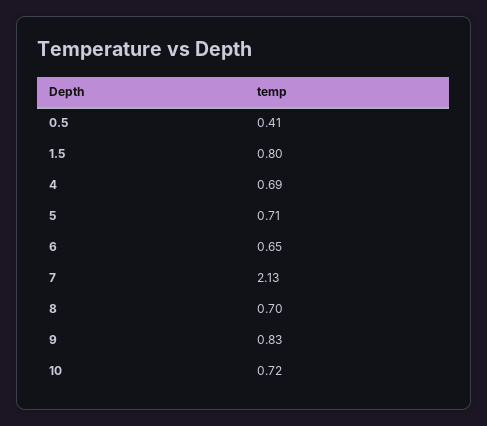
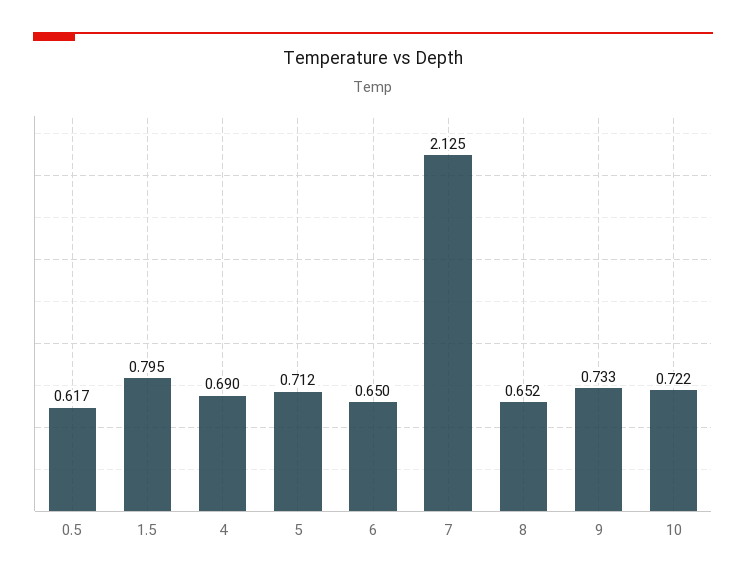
0.5: 0.41 -> 0.617
8: 0.7 -> 0.652
9: 0.83 -> 0.733

